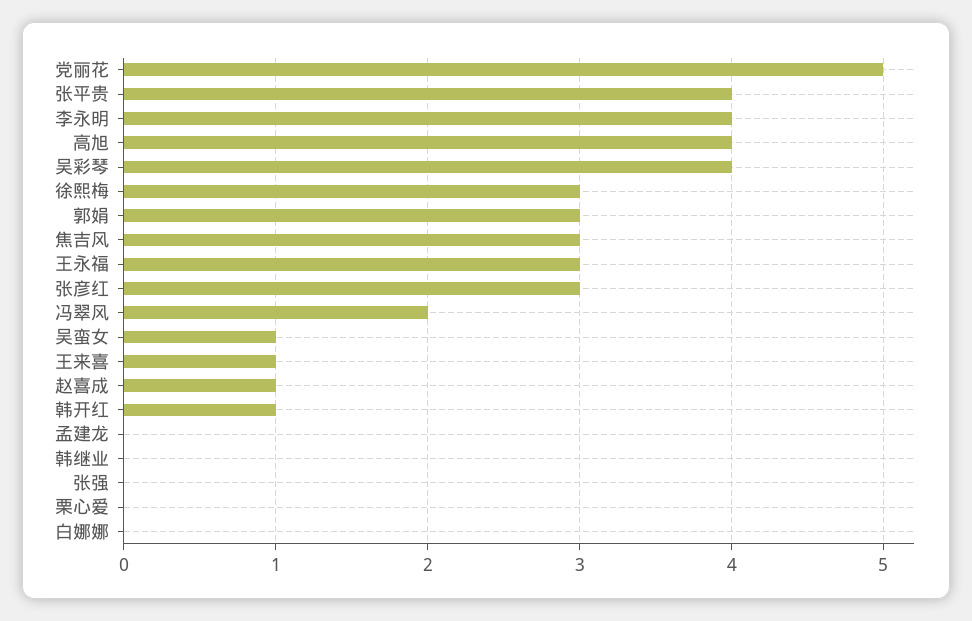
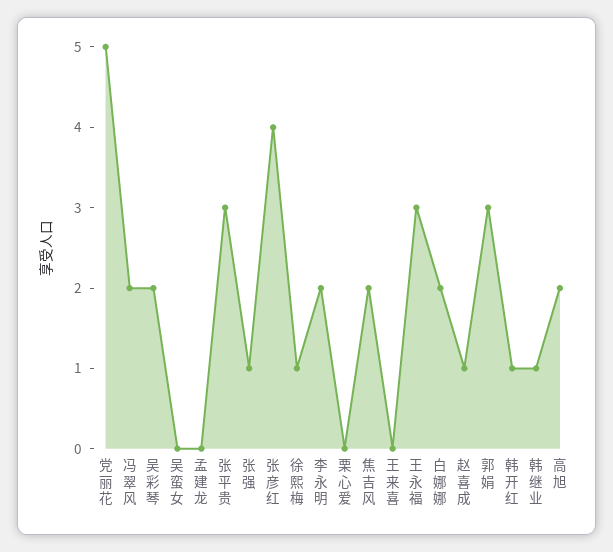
张平贵: 4 -> 3
李永明: 4 -> 2
高旭: 4 -> 2
吴彩琴: 4 -> 2
徐熙梅: 3 -> 1
焦吉风: 3 -> 2
张彦红: 3 -> 4
吴蛮女: 1 -> 0
王来喜: 1 -> 0
韩继业: 0 -> 1
张强: 0 -> 1
白娜娜: 0 -> 2

